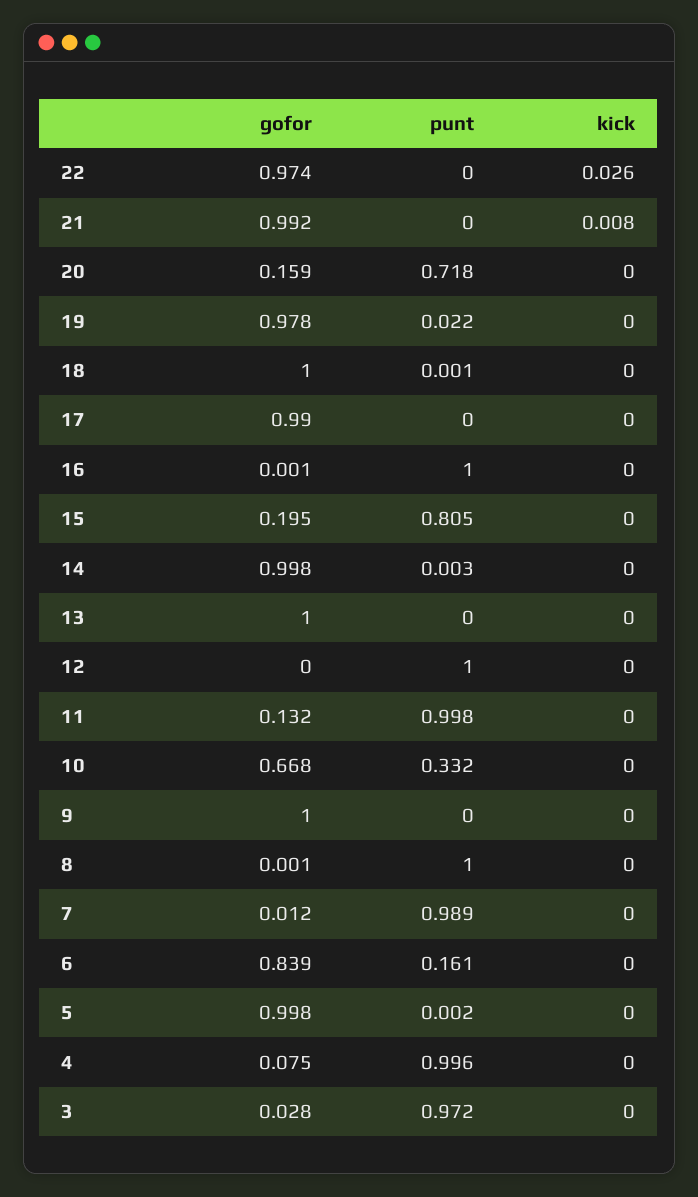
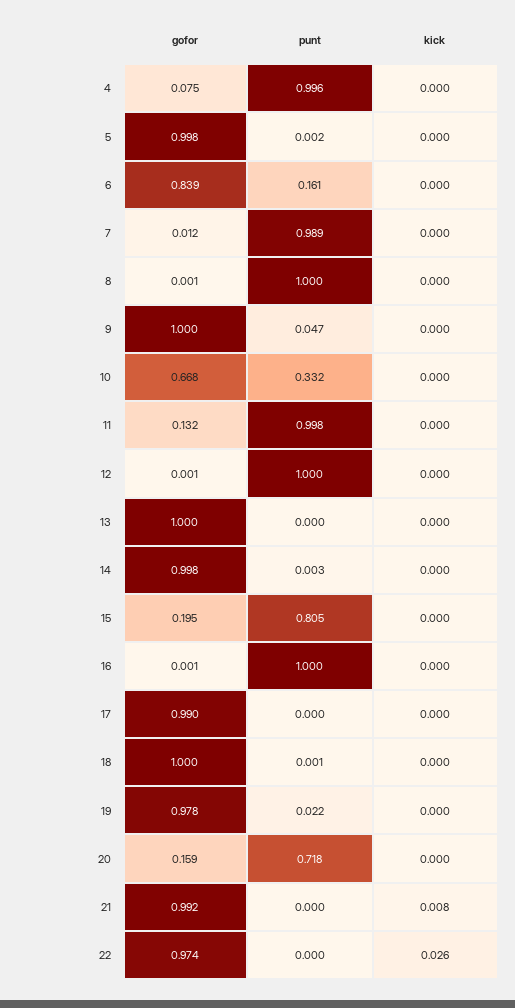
gofor, 12: 0 -> 0.001
punt, 9: 0 -> 0.047
gofor, 3: 0.028 -> none
punt, 3: 0.972 -> none
kick, 3: 0 -> none

